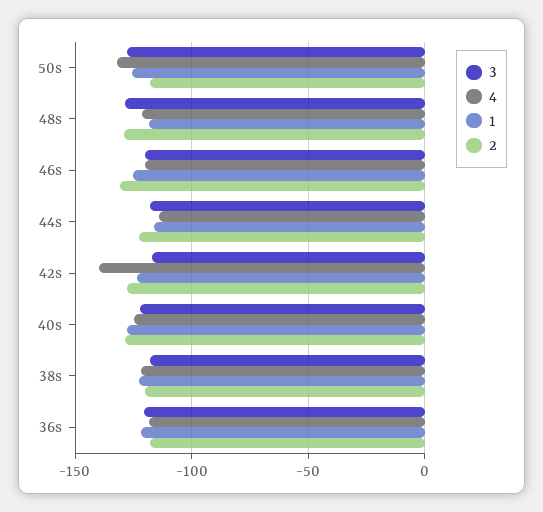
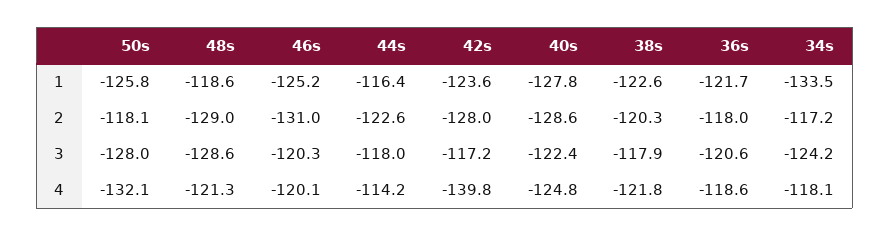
1, 34s: none -> -133.5
2, 34s: none -> -117.2
3, 34s: none -> -124.2
4, 34s: none -> -118.1

